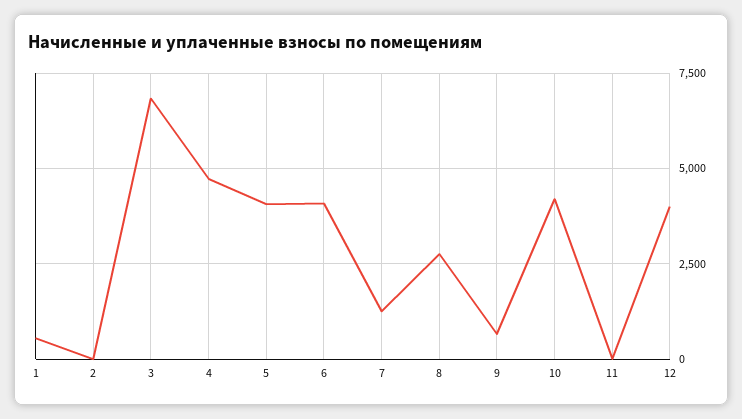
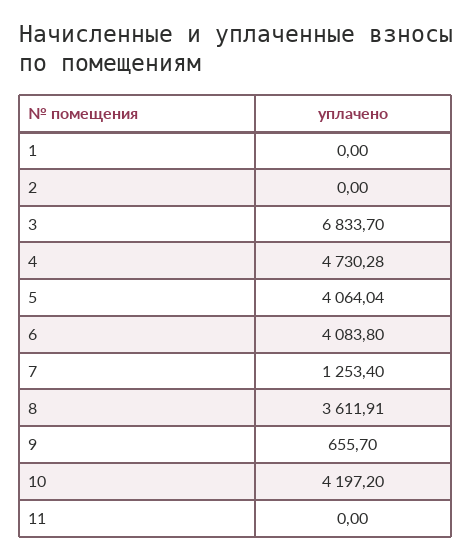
1: 500 -> 0
8: 2750 -> 3611.91
12: 4000 -> none

